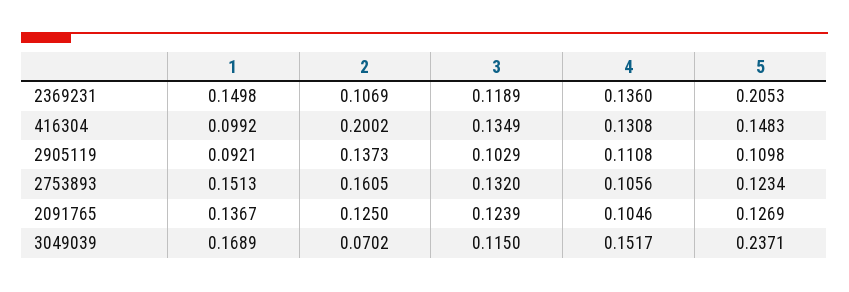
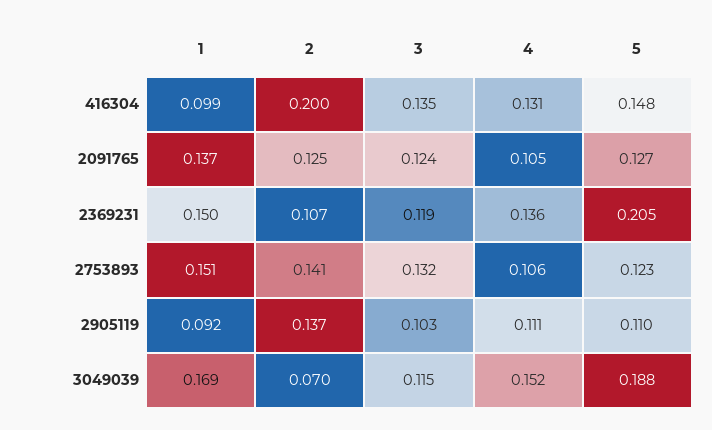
2, 2753893: 0.1605 -> 0.141
5, 3049039: 0.2371 -> 0.188

